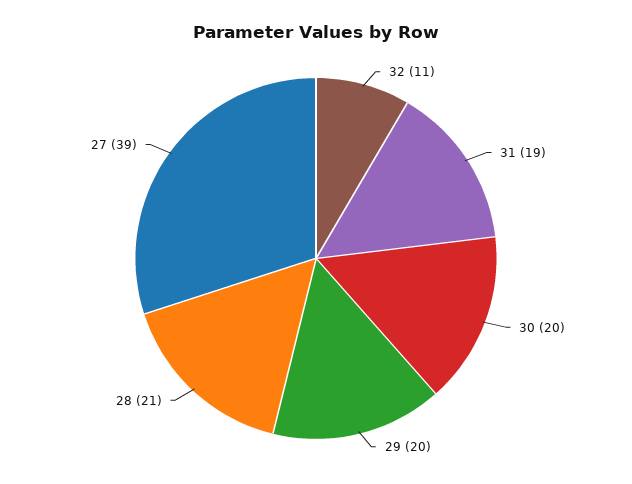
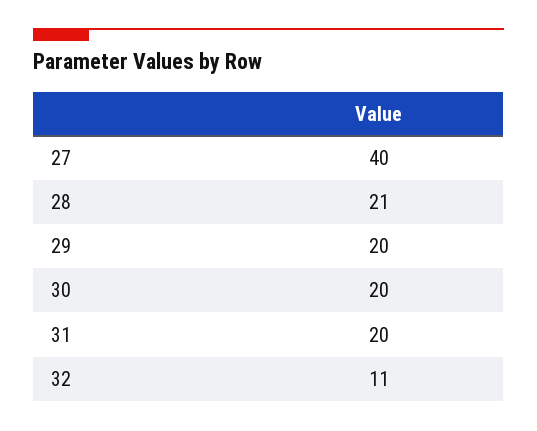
31: 19 -> 20
27: 39 -> 40

